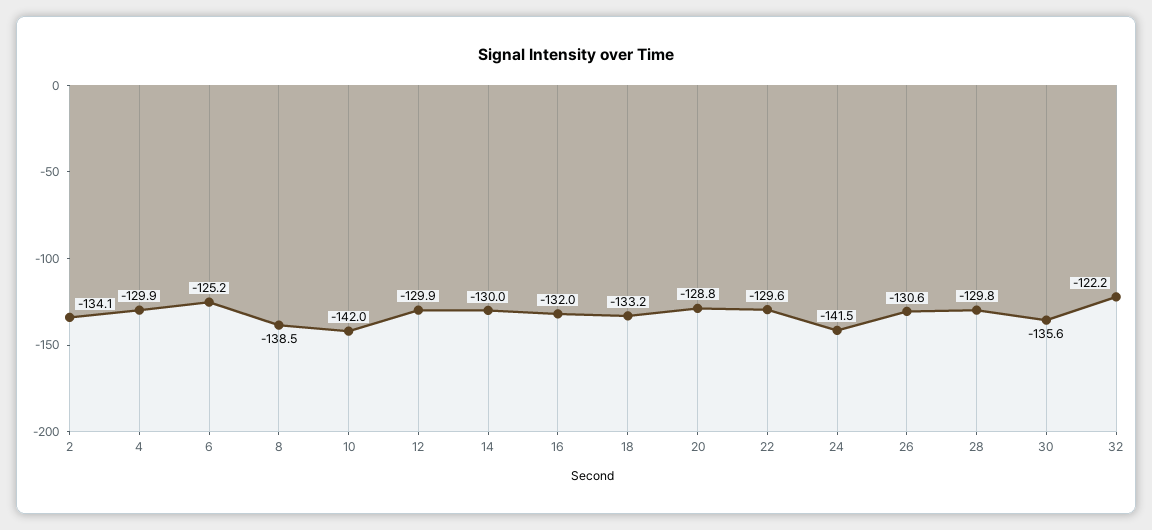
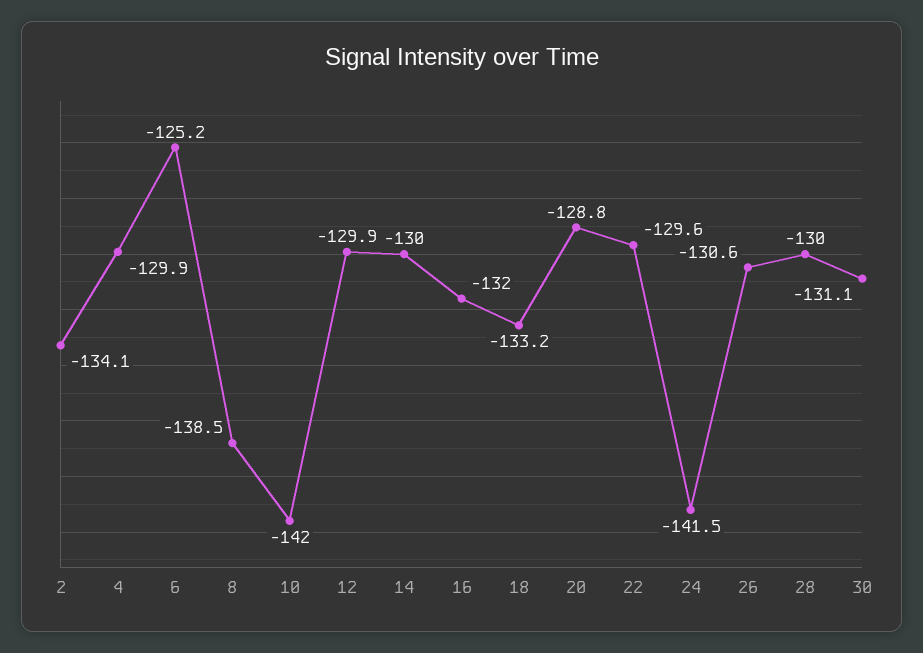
28: -129.8 -> -130
30: -135.6 -> -131.1
32: -122.2 -> none

